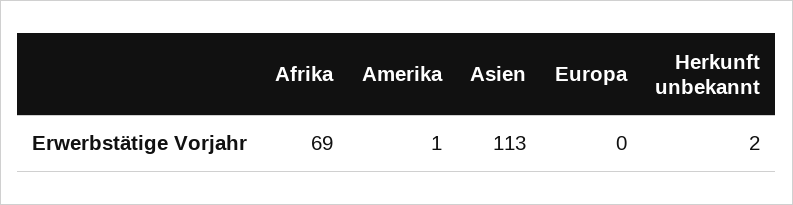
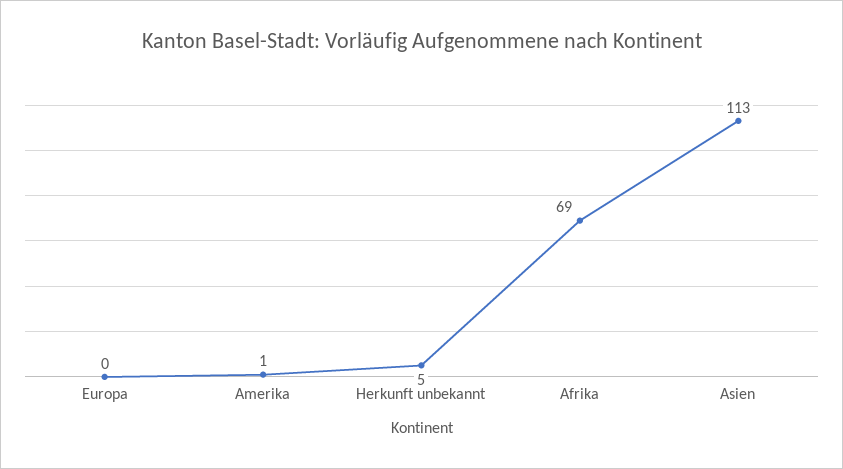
Herkunft unbekannt: 2 -> 5

